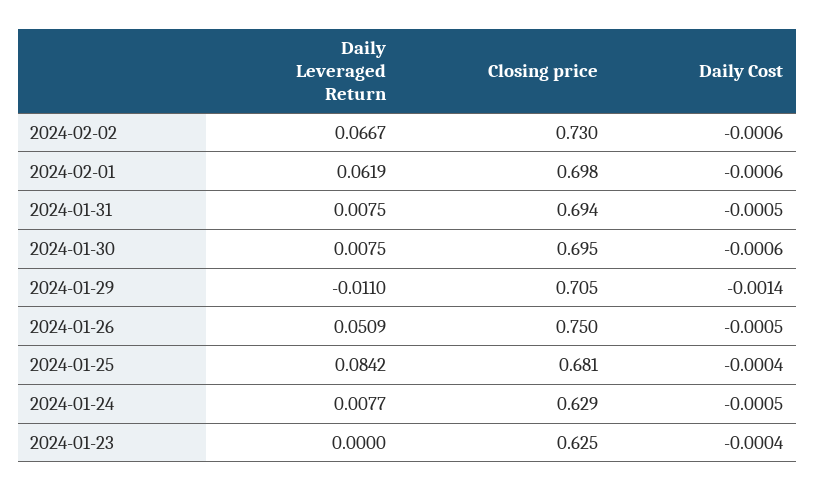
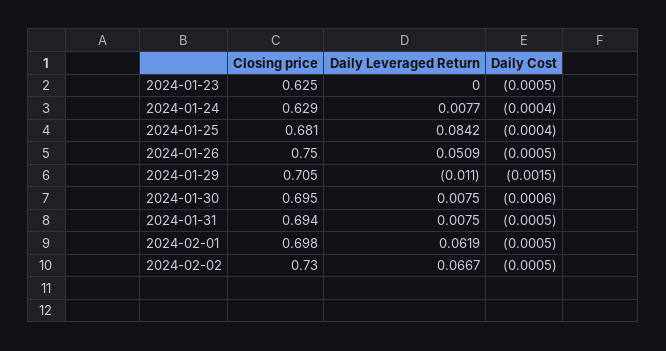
Daily Cost, 2024-02-02: -0.0006 -> -0.0005
Daily Cost, 2024-02-01: -0.0006 -> -0.0005
Daily Cost, 2024-01-29: -0.0014 -> -0.0015
Daily Cost, 2024-01-24: -0.0005 -> -0.0004
Daily Cost, 2024-01-23: -0.0004 -> -0.0005

